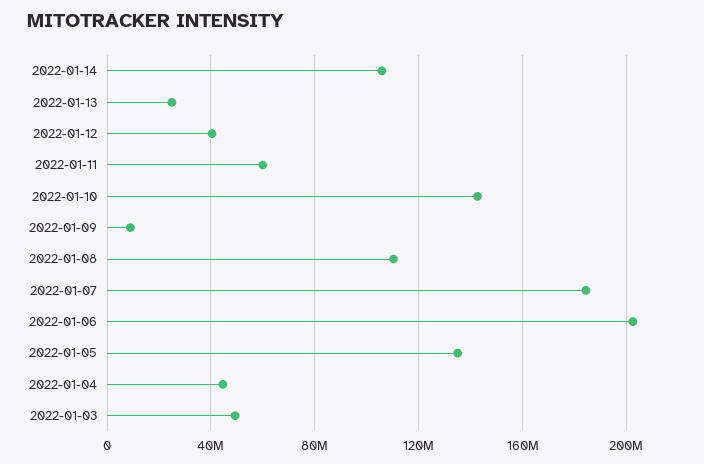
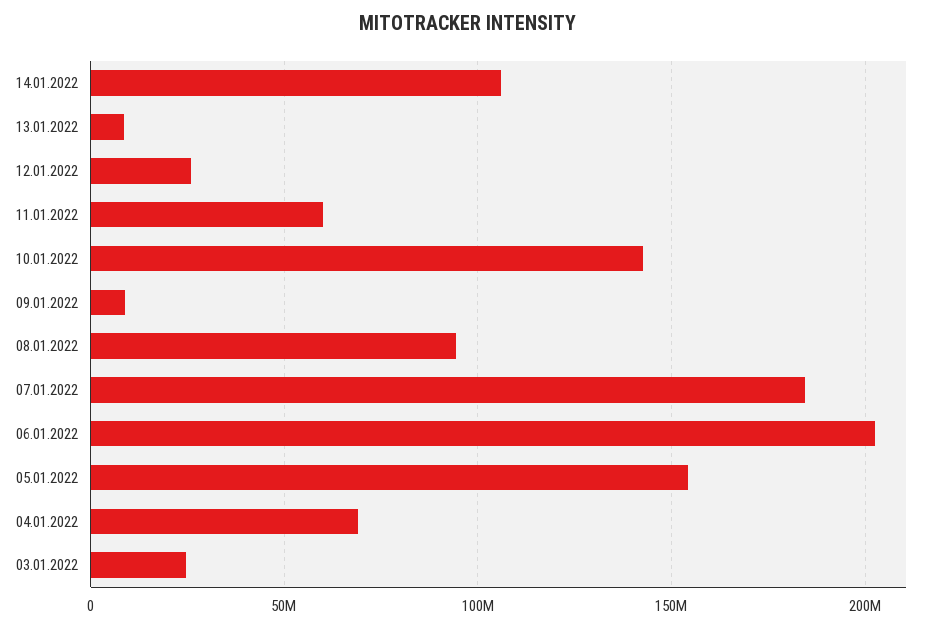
2022-01-13: 25000000 -> 10000000
2022-01-12: 40000000 -> 25000000
2022-01-08: 110000000 -> 95000000
2022-01-05: 135000000 -> 155000000
2022-01-04: 45000000 -> 70000000
2022-01-03: 50000000 -> 25000000

